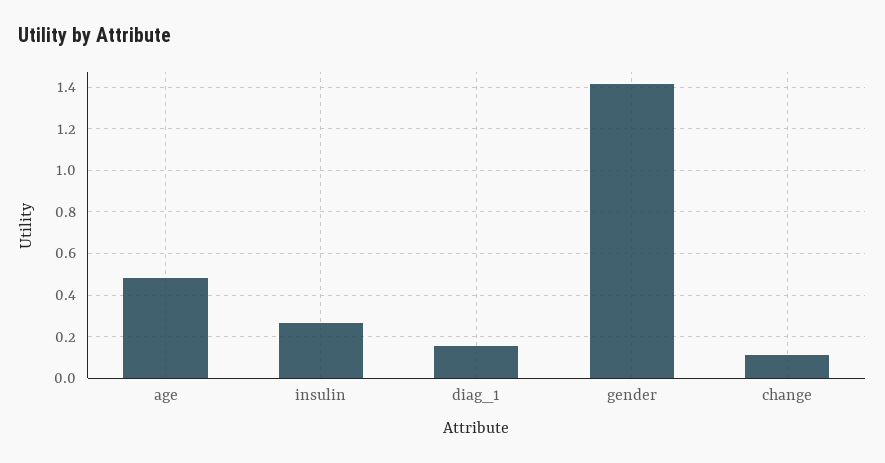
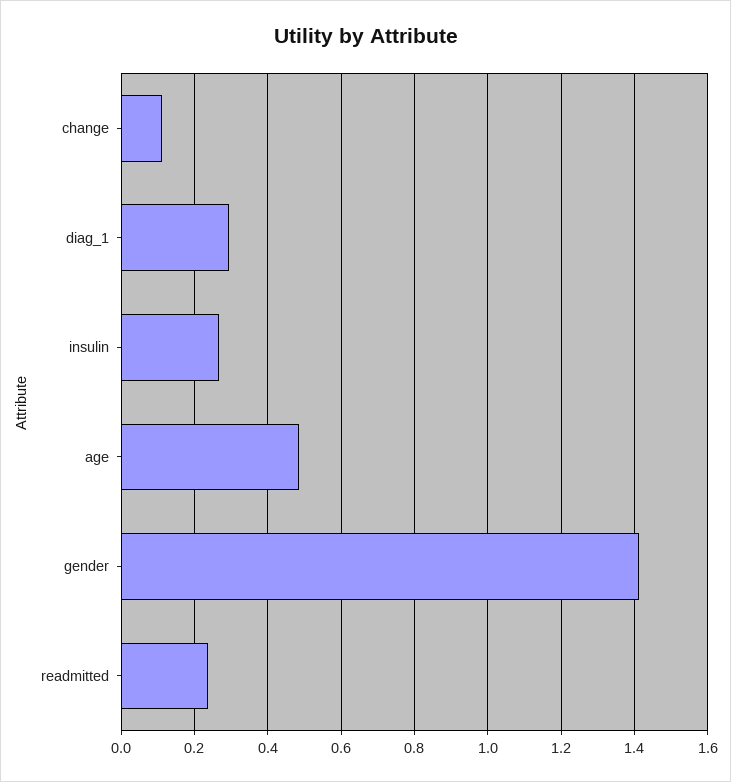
diag_1: 0.15 -> 0.3
readmitted: none -> 0.24

